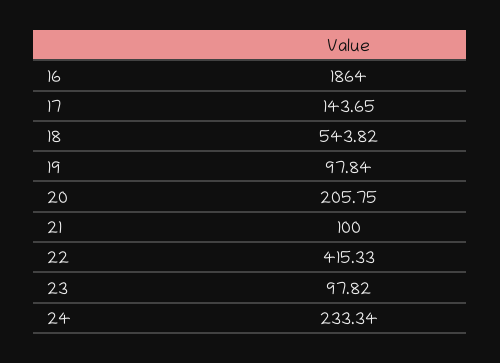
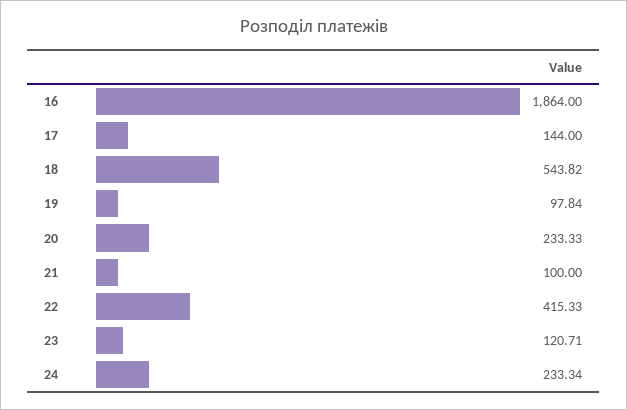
17: 143.65 -> 144
20: 205.75 -> 233.33
23: 97.82 -> 120.71

